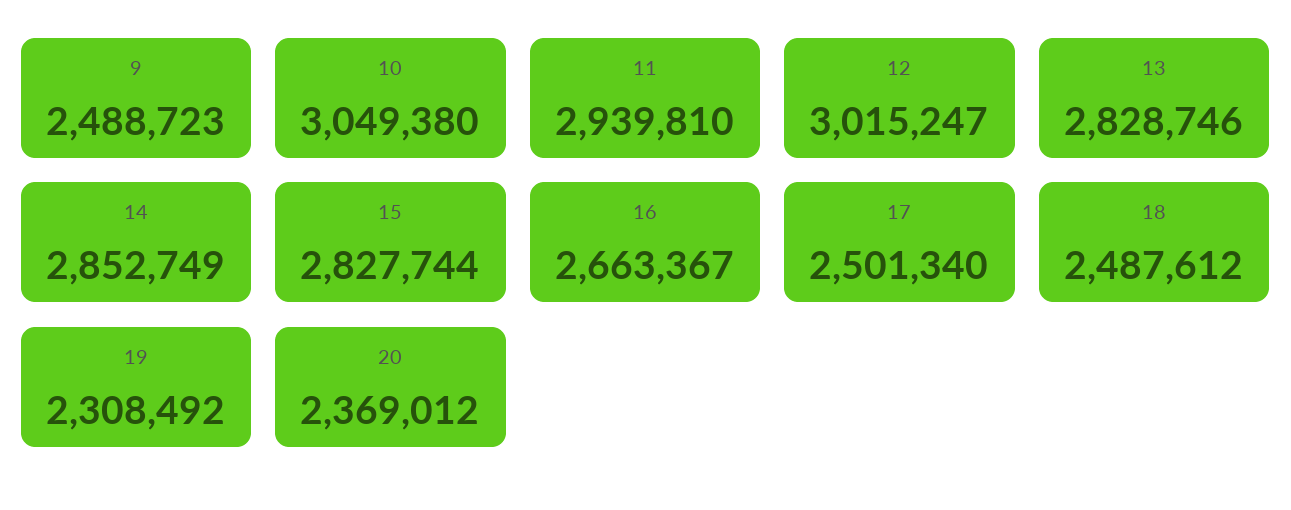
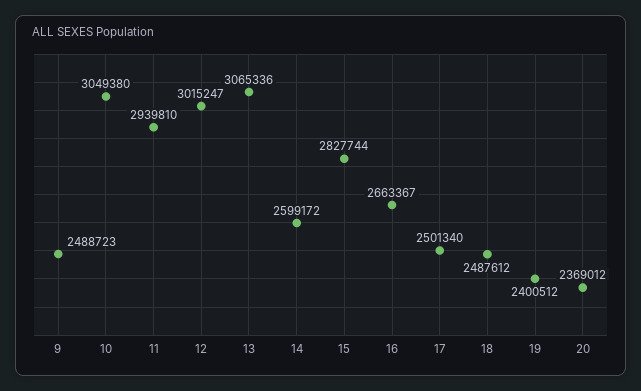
13: 2828746 -> 3065336
14: 2852749 -> 2599172
19: 2308492 -> 2400512

